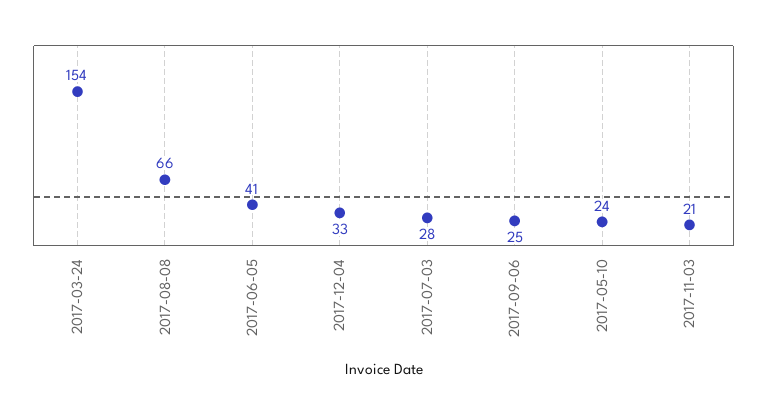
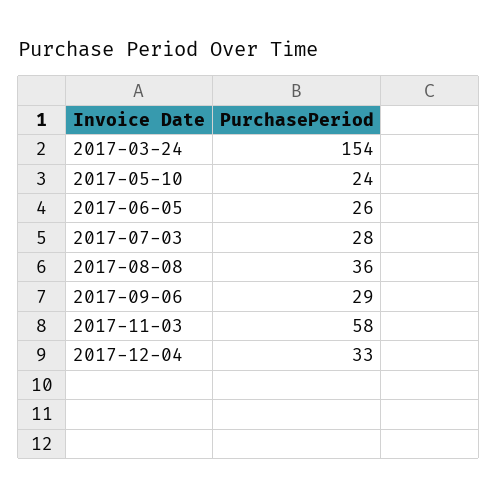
2017-08-08: 66 -> 36
2017-06-05: 41 -> 26
2017-09-06: 25 -> 29
2017-11-03: 21 -> 58

